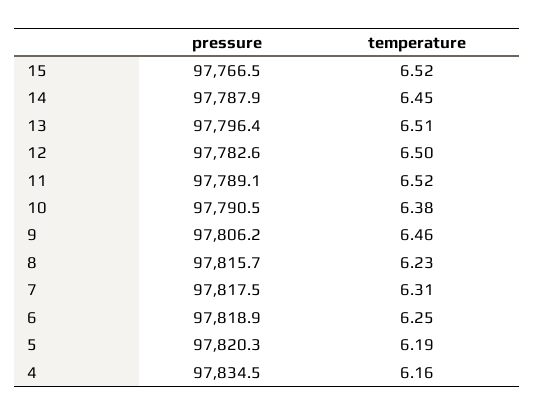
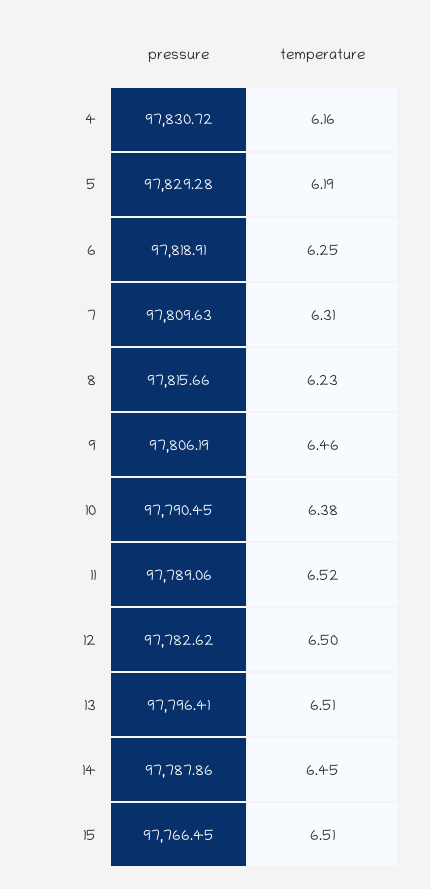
temperature, 15: 6.52 -> 6.51
pressure, 7: 97817.5 -> 97809.63
pressure, 5: 97820.3 -> 97829.28
pressure, 4: 97834.5 -> 97830.72

